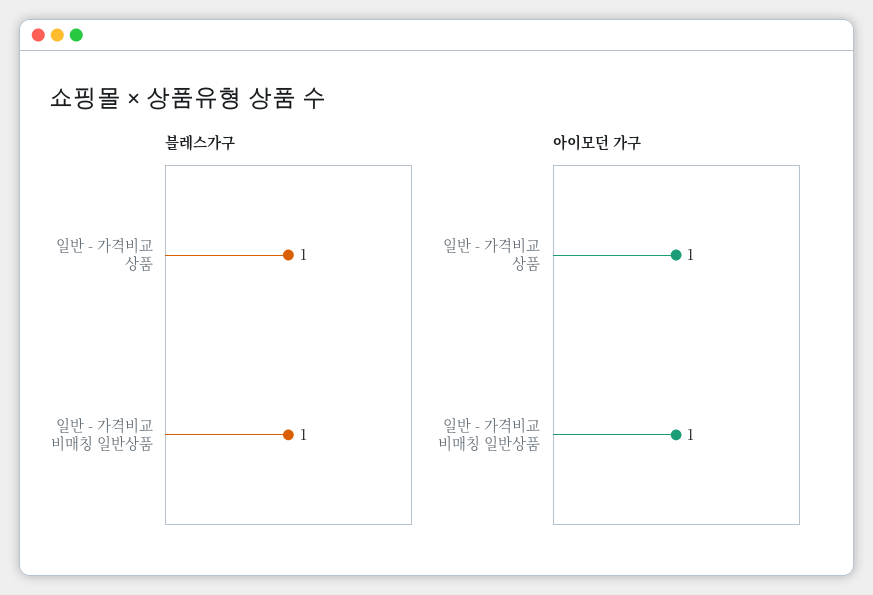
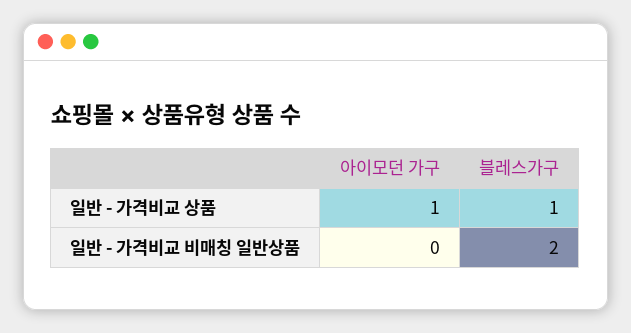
블레스가구, 일반 - 가격비교 비매칭 일반상품: 1 -> 2
아이모던 가구, 일반 - 가격비교 비매칭 일반상품: 1 -> 0

